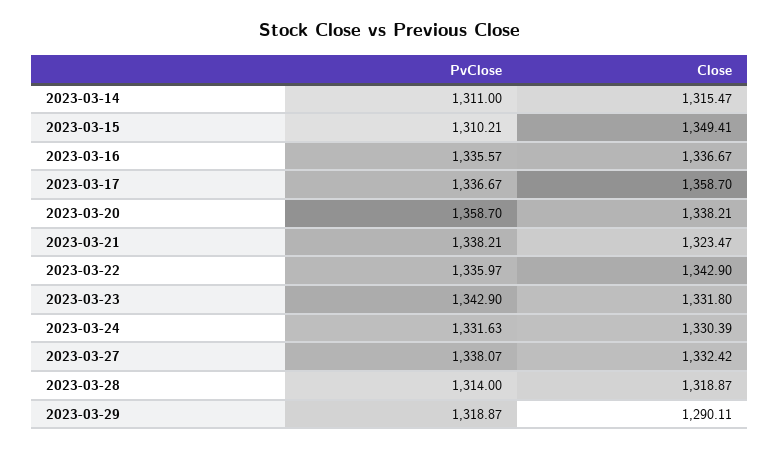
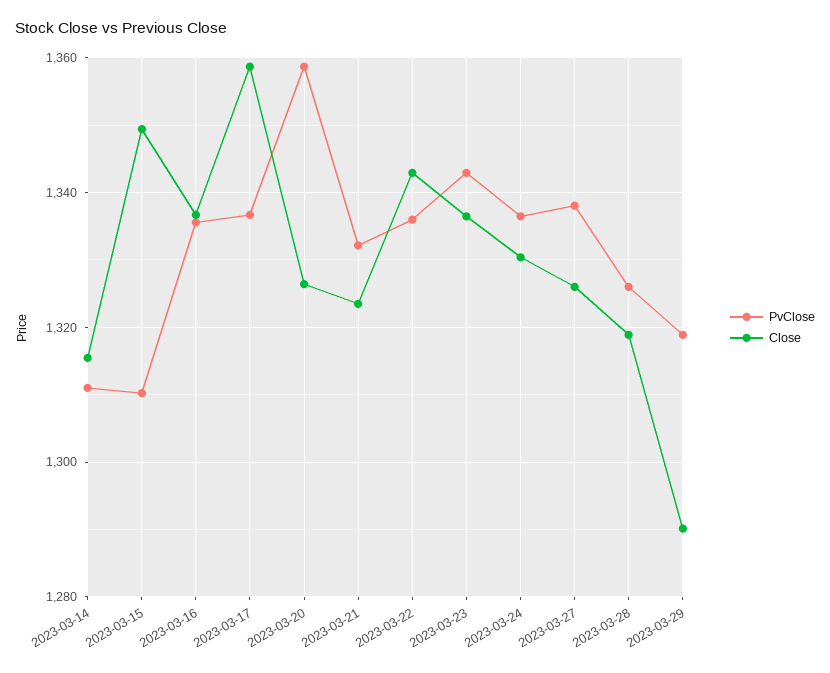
Close, 2023-03-20: 1338.21 -> 1326
PvClose, 2023-03-21: 1338.21 -> 1332
Close, 2023-03-23: 1331.8 -> 1336
PvClose, 2023-03-24: 1331.63 -> 1336
Close, 2023-03-27: 1332.42 -> 1326
PvClose, 2023-03-28: 1314 -> 1326

